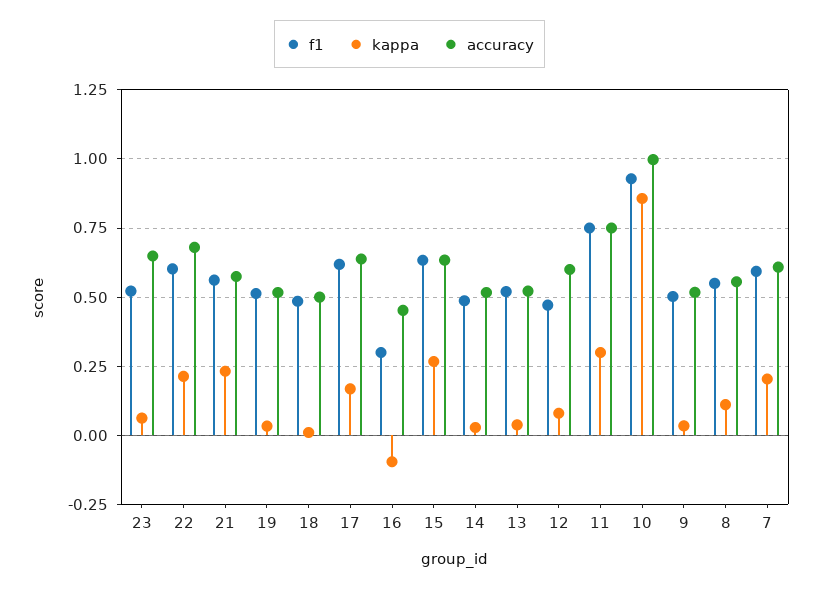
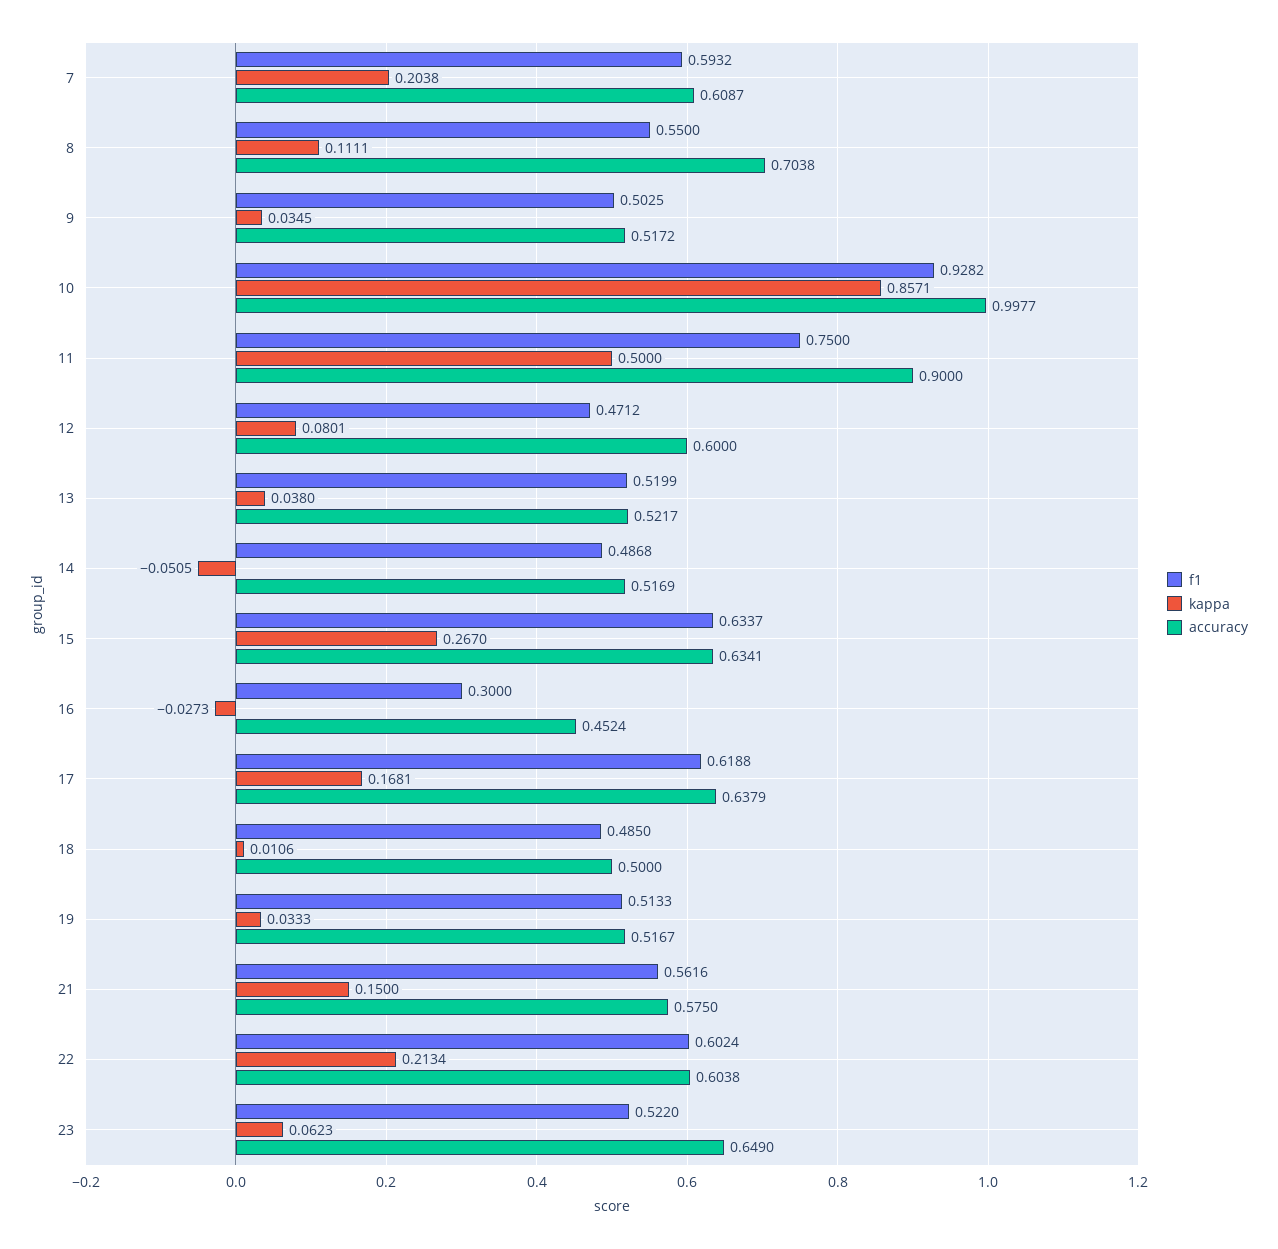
accuracy, 22: 0.675 -> 0.6038
kappa, 21: 0.225 -> 0.15
kappa, 16: -0.1 -> -0.0273
kappa, 14: 0.025 -> -0.0505
kappa, 11: 0.3 -> 0.5
accuracy, 11: 0.75 -> 0.9
accuracy, 8: 0.55 -> 0.7038

